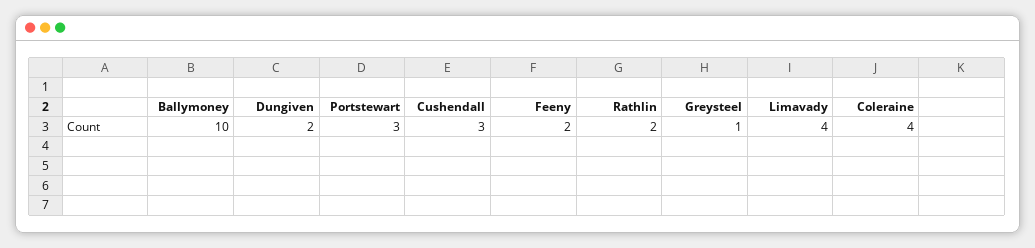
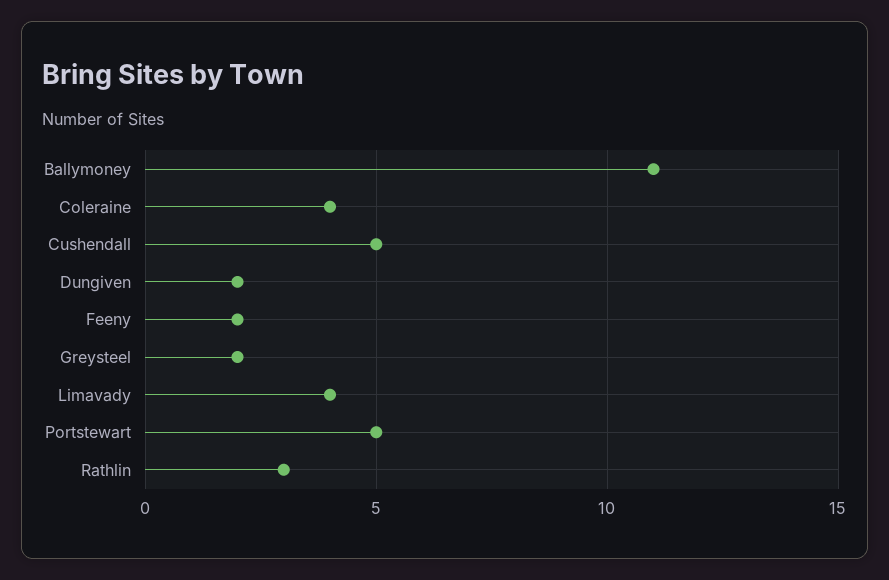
Ballymoney: 10 -> 11
Portstewart: 3 -> 5
Cushendall: 3 -> 5
Rathlin: 2 -> 3
Greysteel: 1 -> 2

